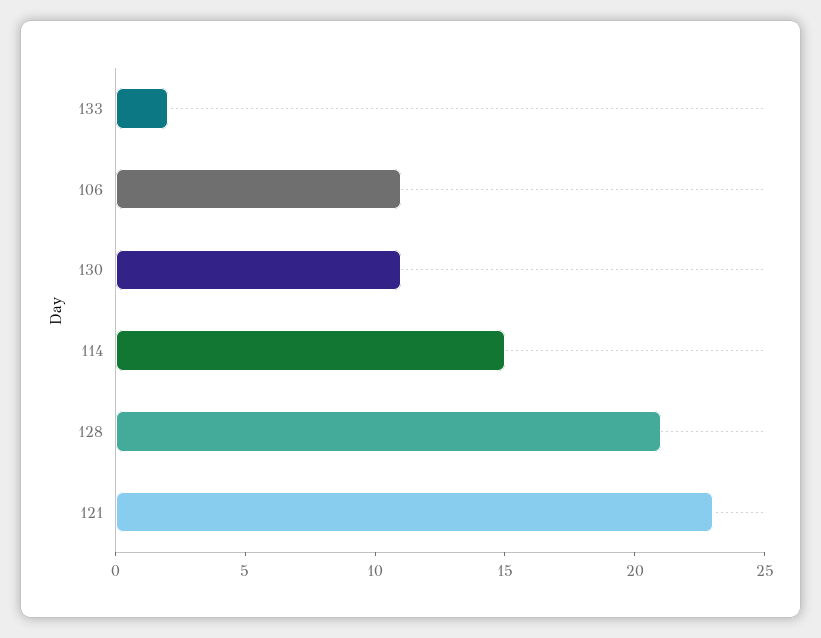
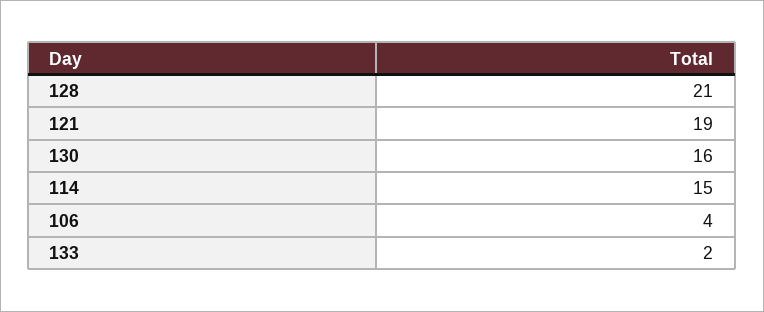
106: 11 -> 4
130: 11 -> 16
121: 23 -> 19

